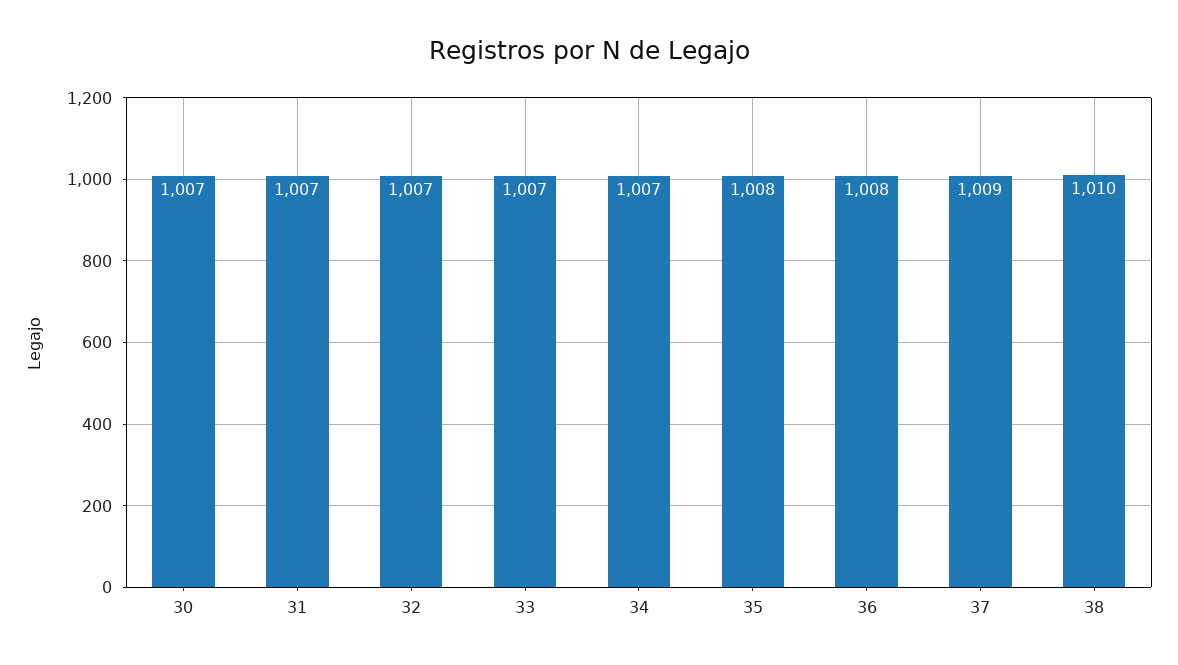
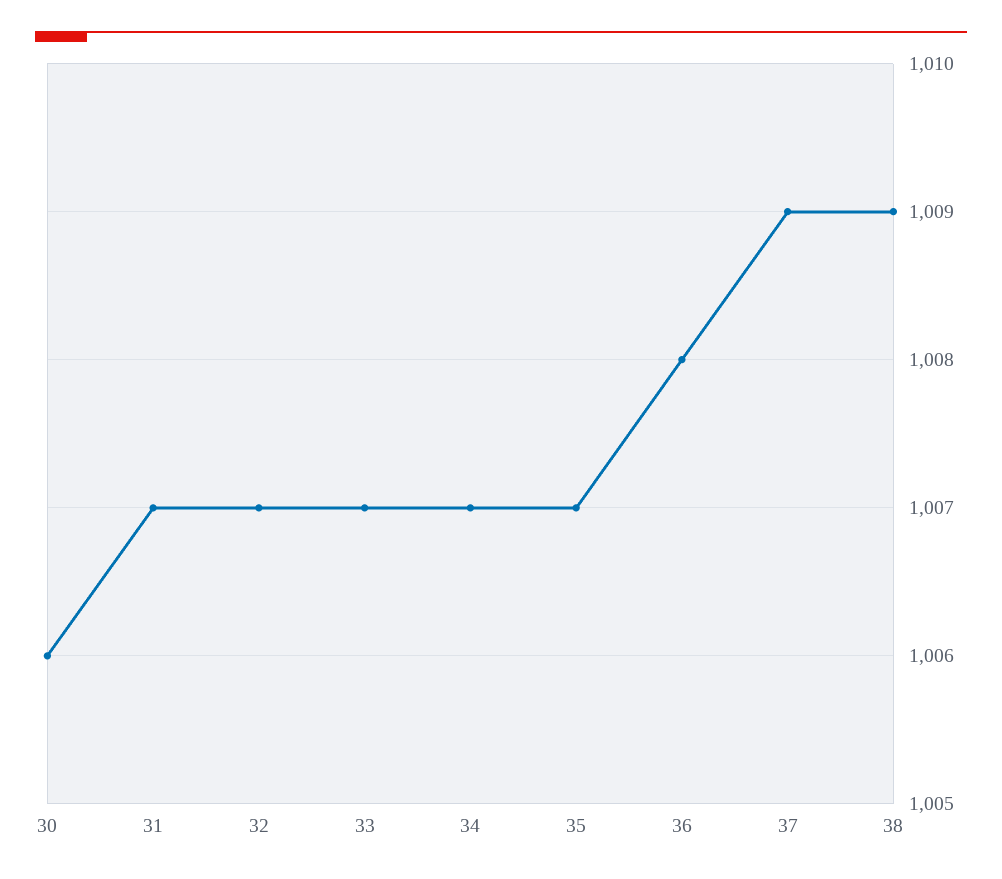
30: 1007 -> 1006
35: 1008 -> 1007
38: 1010 -> 1009

